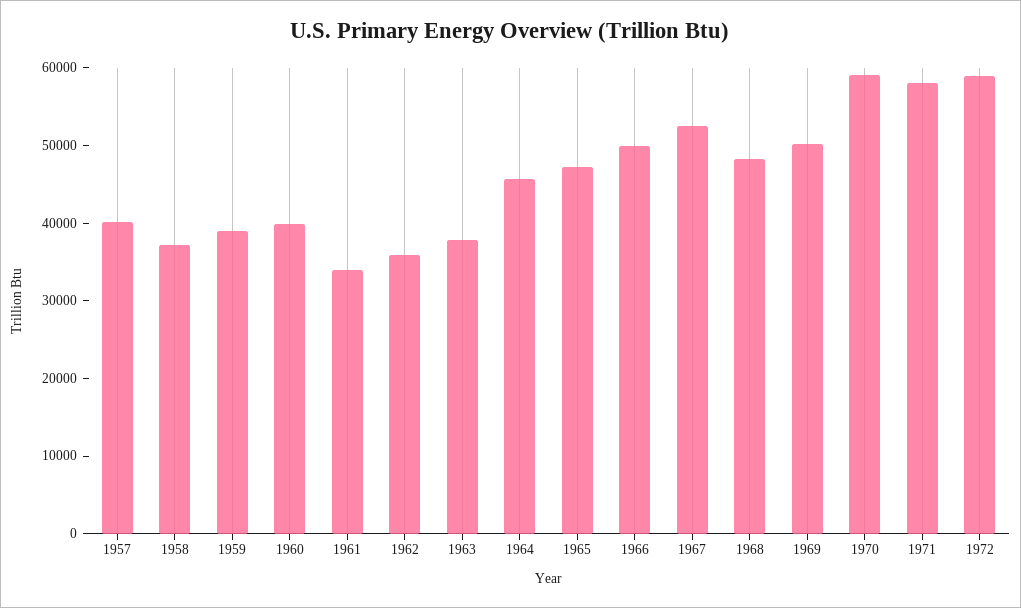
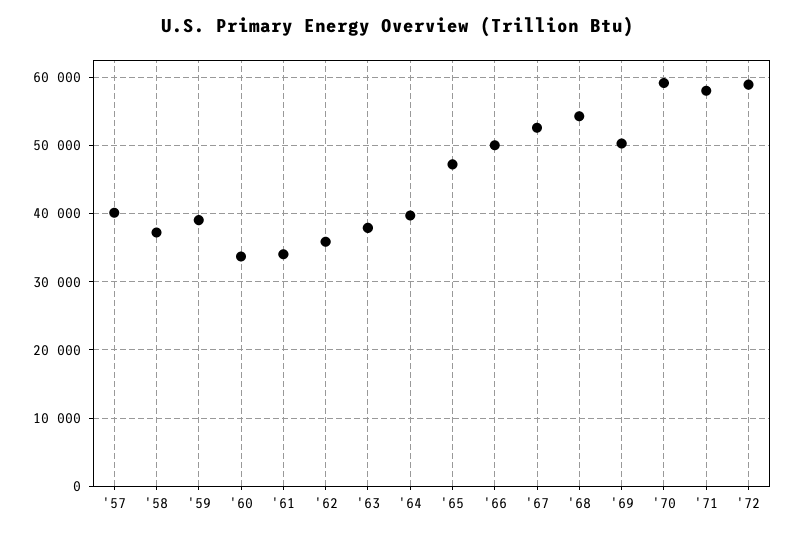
1960: 40000 -> 34000
1964: 46000 -> 40000
1968: 48000 -> 54000

